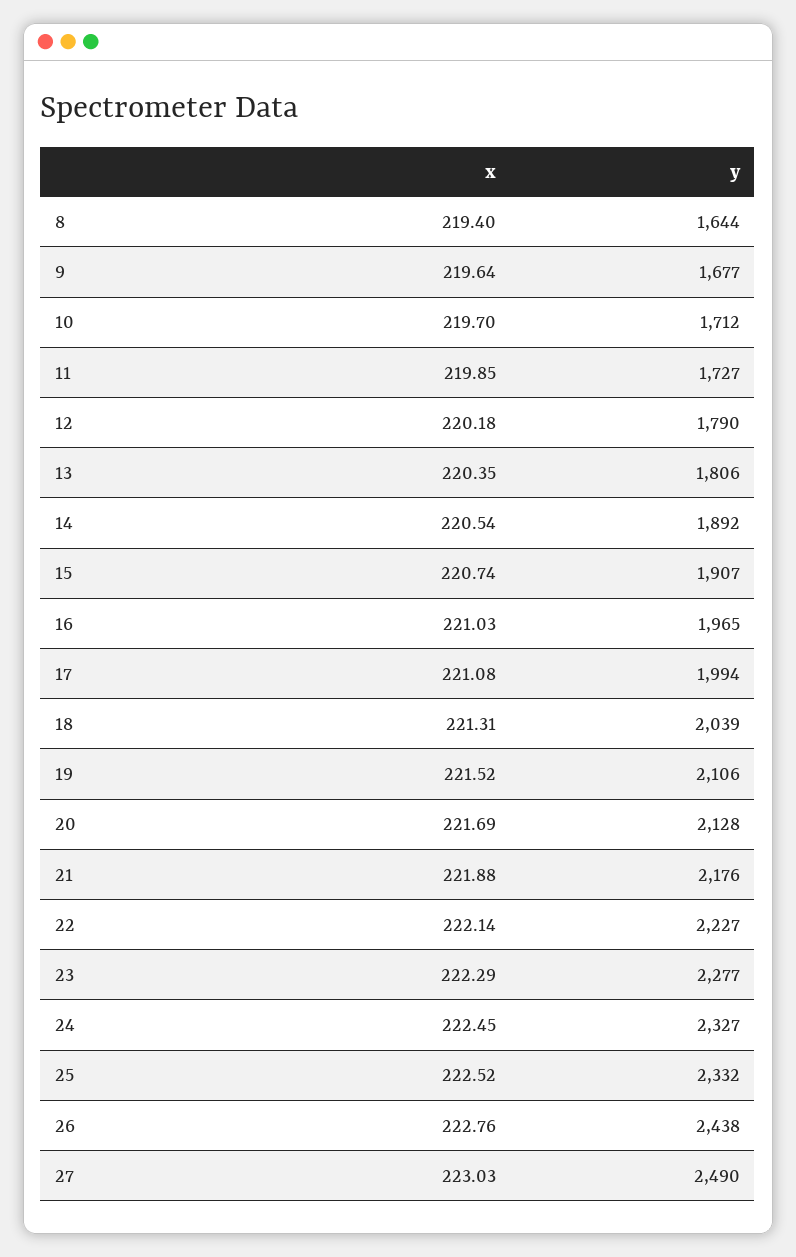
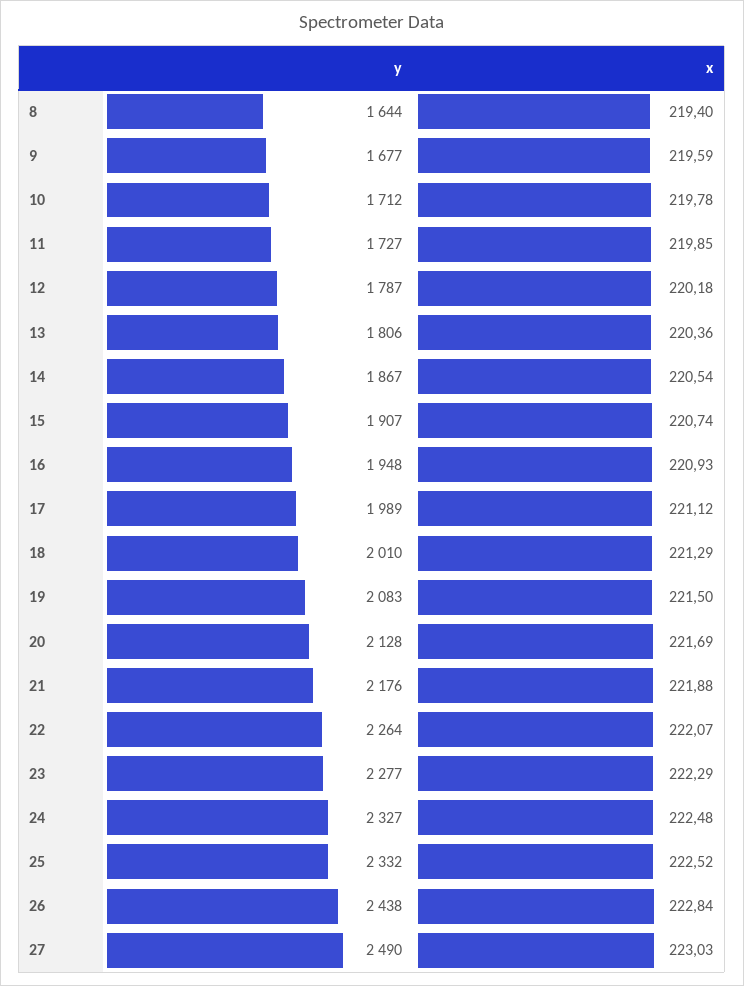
x, 9: 219.64 -> 219.59
x, 10: 219.7 -> 219.78
y, 12: 1790 -> 1787
x, 13: 220.35 -> 220.36
y, 14: 1892 -> 1867
x, 16: 221.03 -> 220.93
y, 16: 1965 -> 1948
x, 17: 221.08 -> 221.12
y, 17: 1994 -> 1989
x, 18: 221.31 -> 221.29
y, 18: 2039 -> 2010
x, 19: 221.52 -> 221.5
y, 19: 2106 -> 2083
x, 22: 222.14 -> 222.07
y, 22: 2227 -> 2264
x, 24: 222.45 -> 222.48
x, 26: 222.76 -> 222.84

